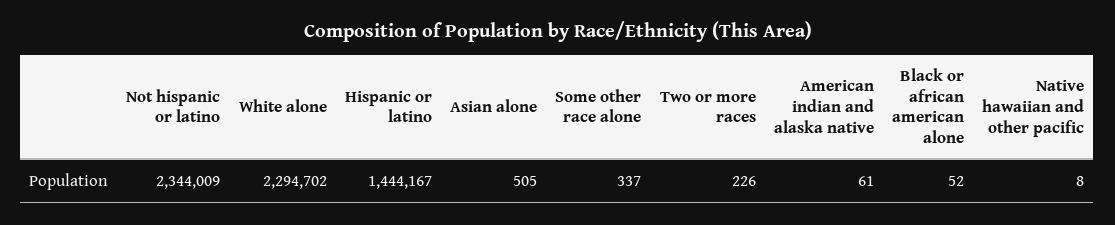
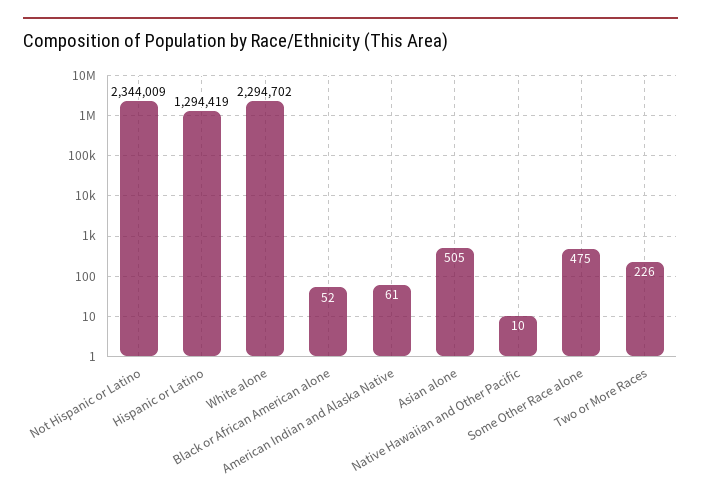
Hispanic or latino: 1444167 -> 1294419
Some other race alone: 337 -> 475
Native hawaiian and other pacific: 8 -> 10

